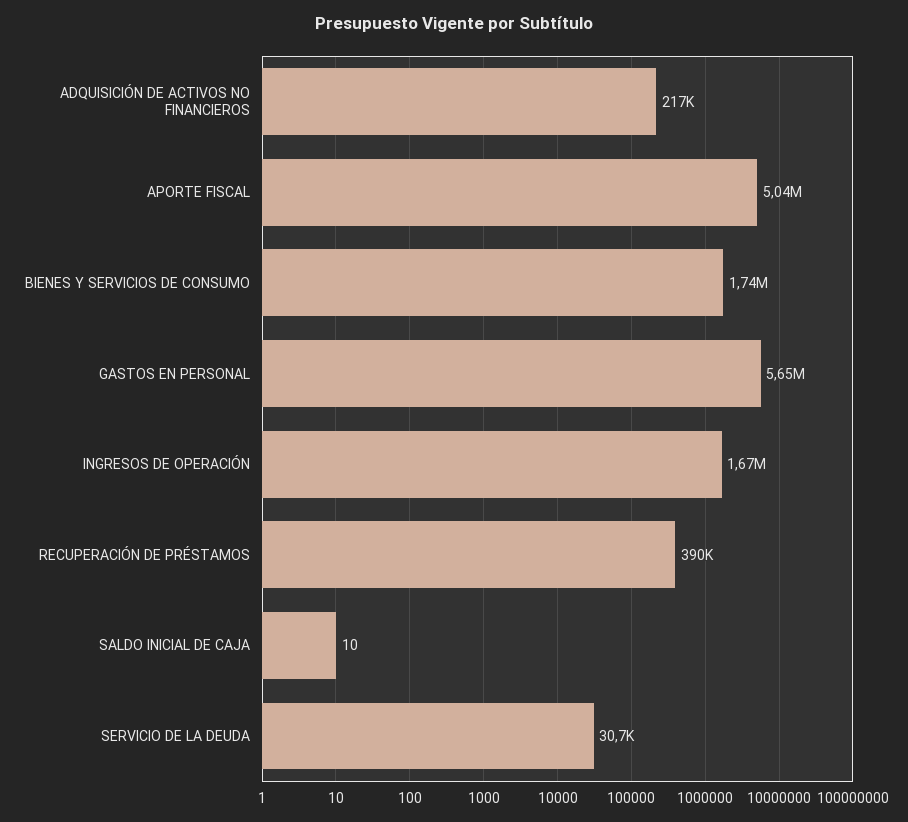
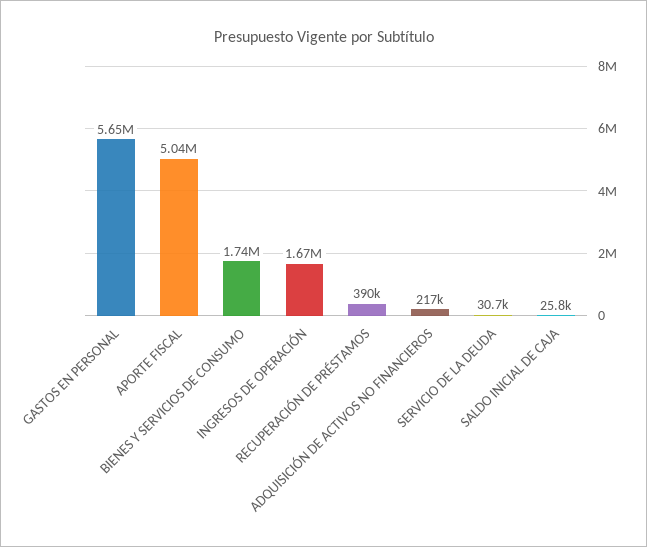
SALDO INICIAL DE CAJA: 10 -> 25800

